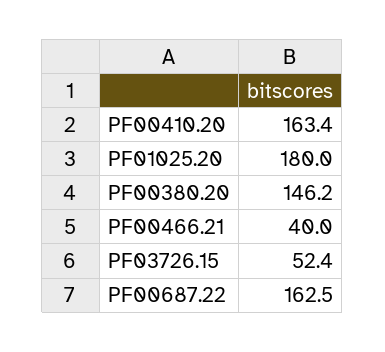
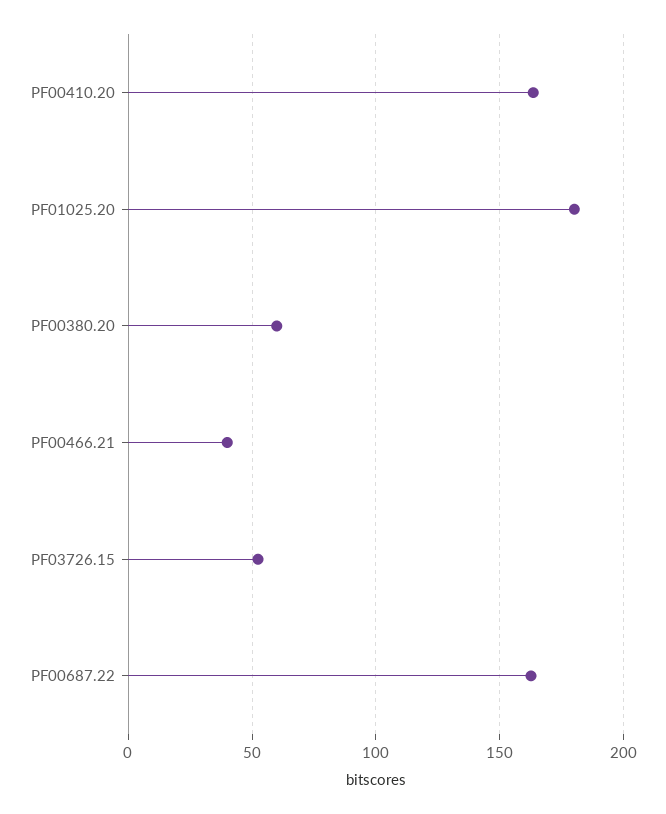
PF00380.20: 146.2 -> 60

